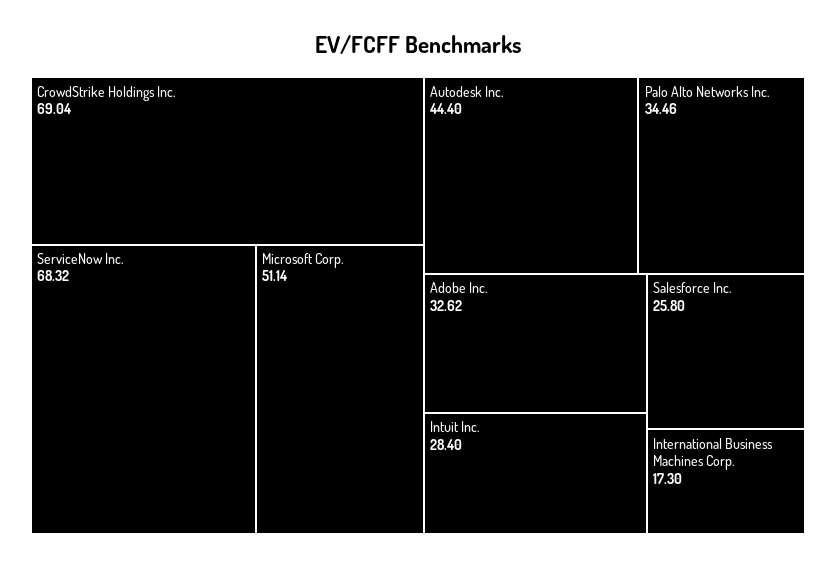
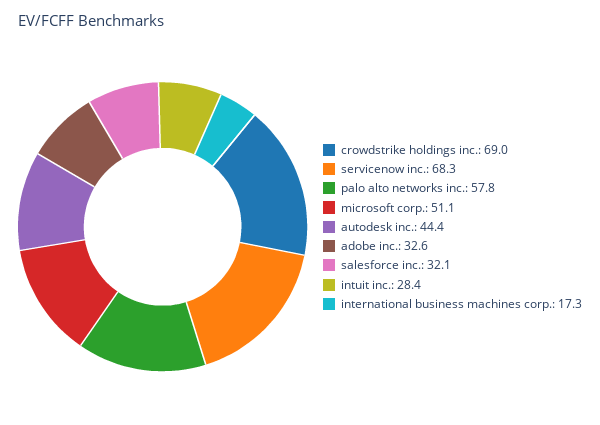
Palo Alto Networks Inc.: 34.46 -> 57.8
Salesforce Inc.: 25.8 -> 32.1

